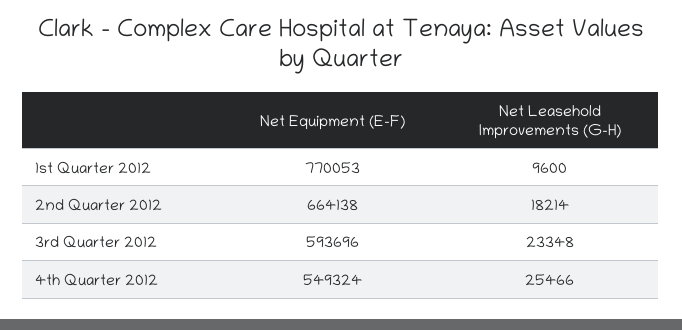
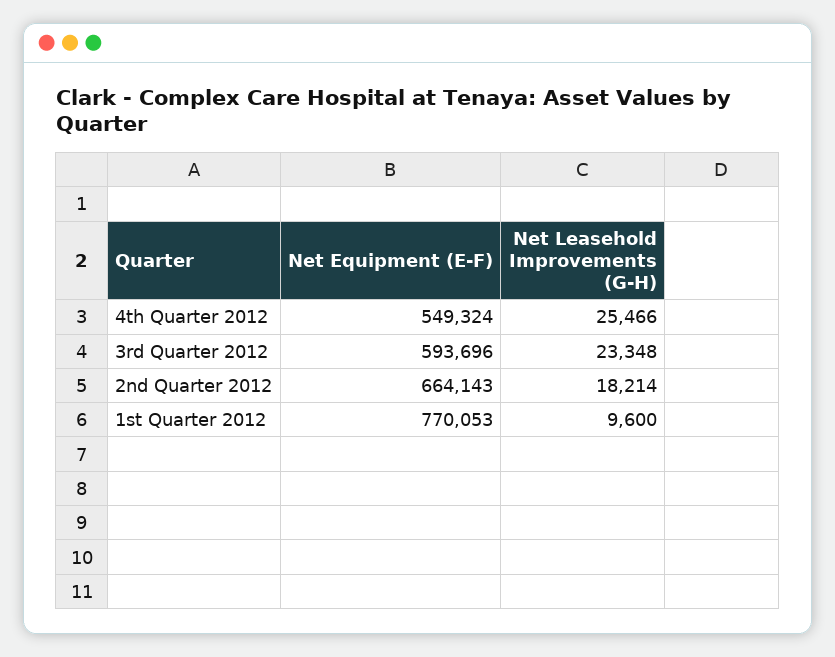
Net Equipment (E-F), 2nd Quarter 2012: 664138 -> 664143

